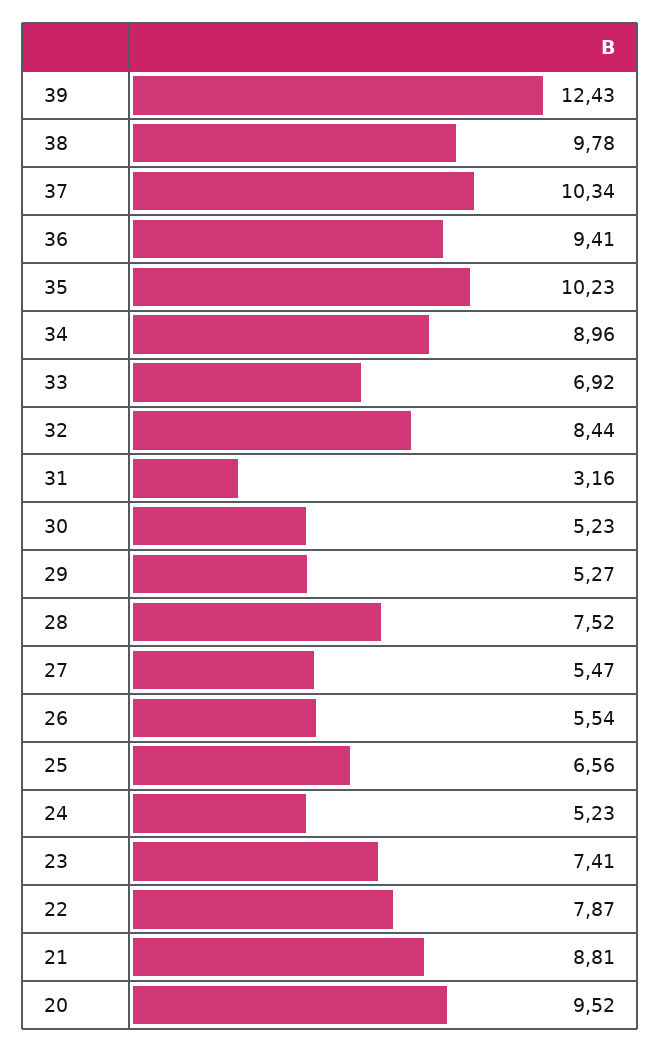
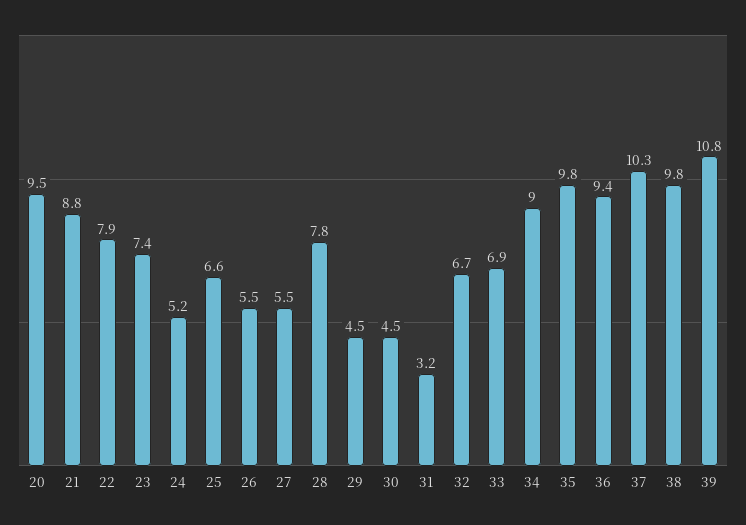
39: 12.43 -> 10.8
35: 10.23 -> 9.8
32: 8.44 -> 6.7
30: 5.23 -> 4.5
29: 5.27 -> 4.5
28: 7.52 -> 7.8

